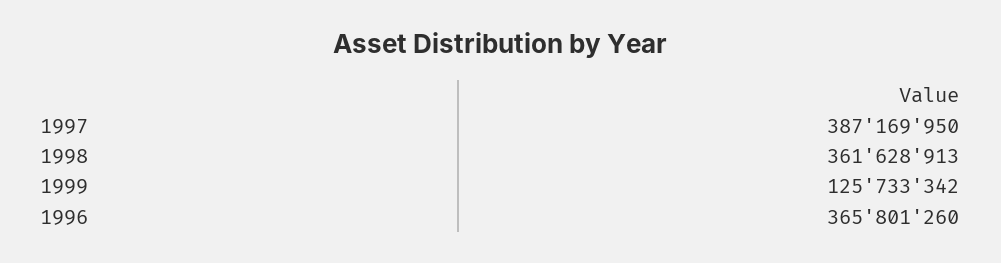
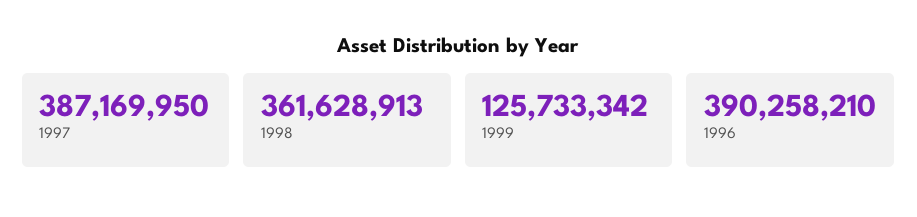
1996: 365801260 -> 390258210

